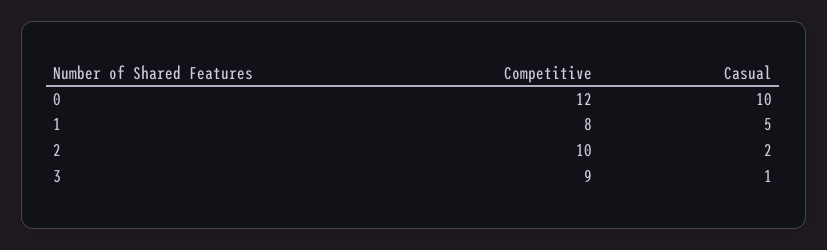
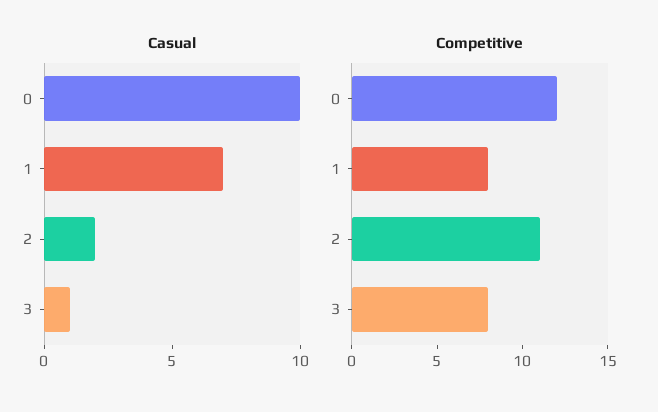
Casual, 1: 5 -> 7
Competitive, 2: 10 -> 11
Competitive, 3: 9 -> 8

